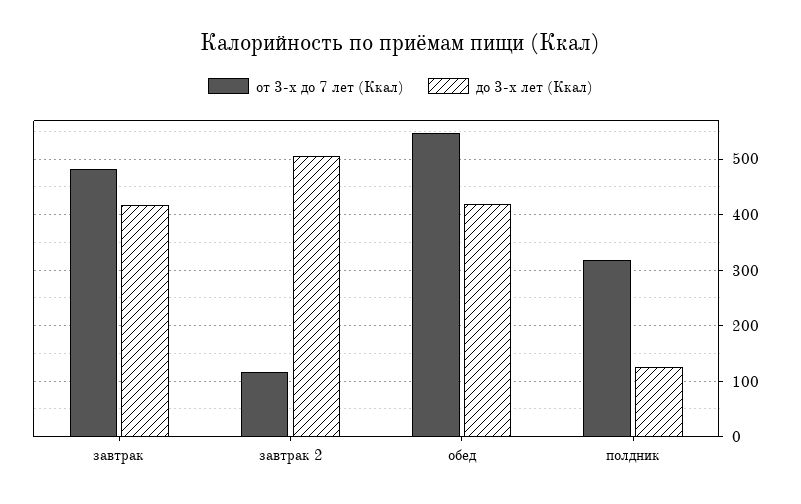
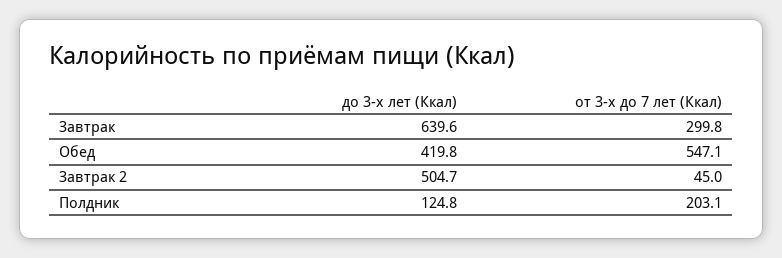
от 3-х до 7 лет (Ккал), завтрак: 480 -> 299.8
до 3-х лет (Ккал), завтрак: 420 -> 639.6
от 3-х до 7 лет (Ккал), завтрак 2: 120 -> 45
от 3-х до 7 лет (Ккал), полдник: 320 -> 203.1

